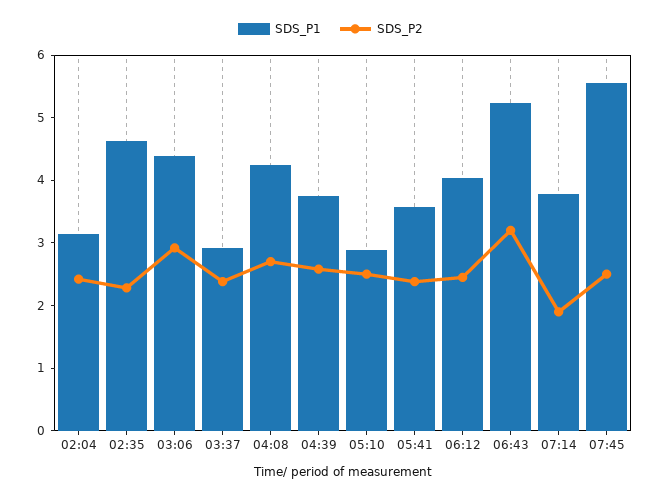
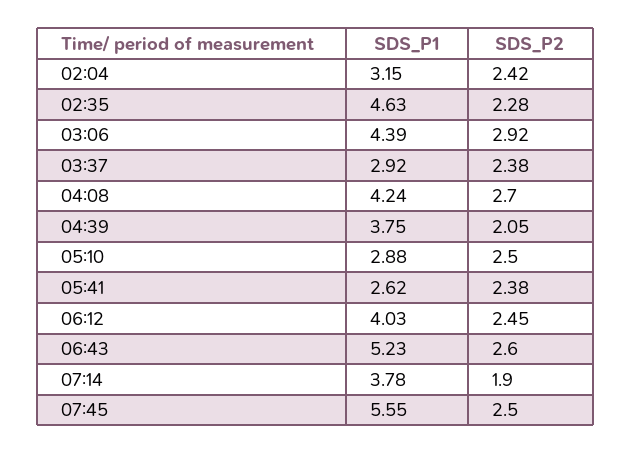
SDS_P2, 04:39: 2.6 -> 2.05
SDS_P1, 05:41: 3.6 -> 2.62
SDS_P2, 06:43: 3.2 -> 2.6

